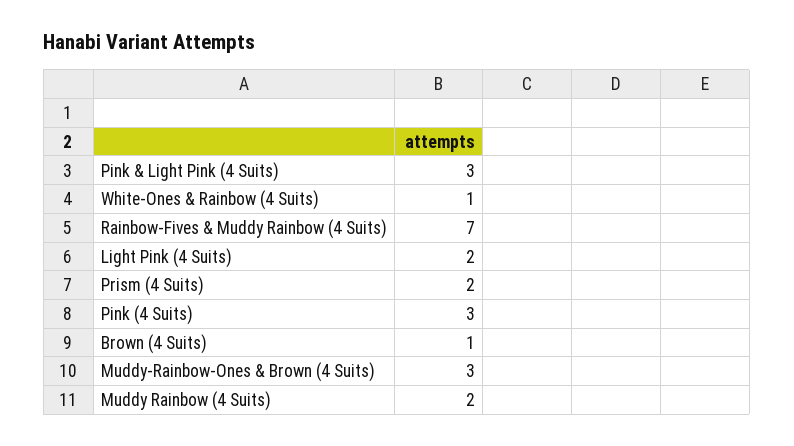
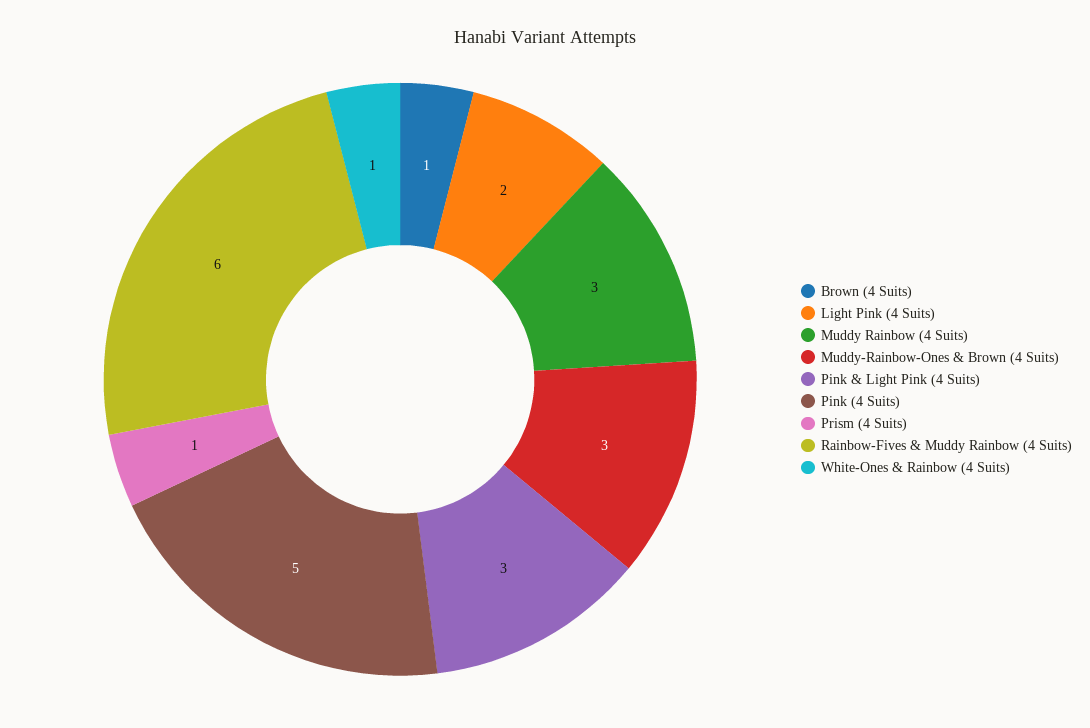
Rainbow-Fives & Muddy Rainbow (4 Suits): 7 -> 6
Prism (4 Suits): 2 -> 1
Pink (4 Suits): 3 -> 5
Muddy Rainbow (4 Suits): 2 -> 3

